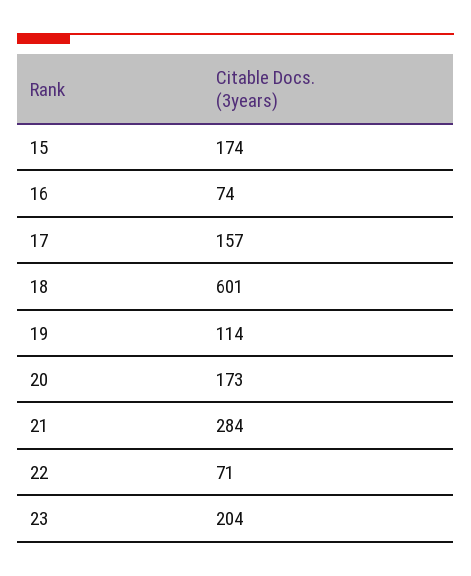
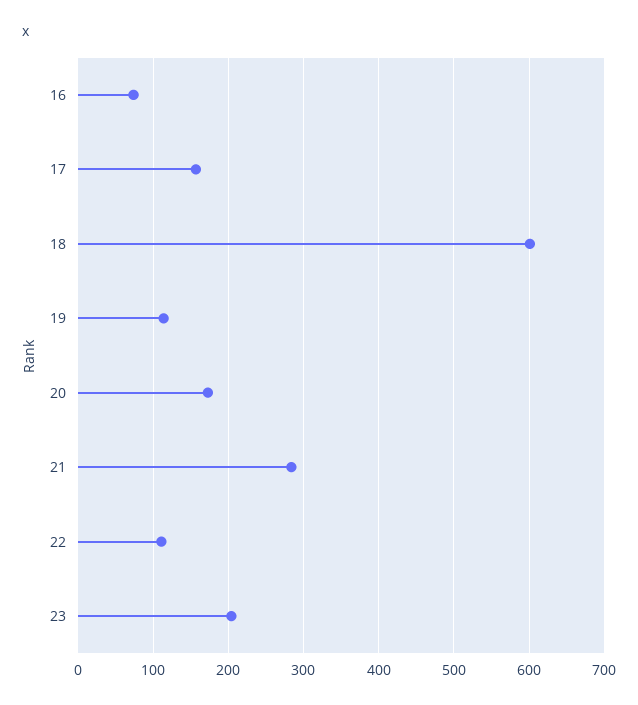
15: 174 -> none
22: 71 -> 110

